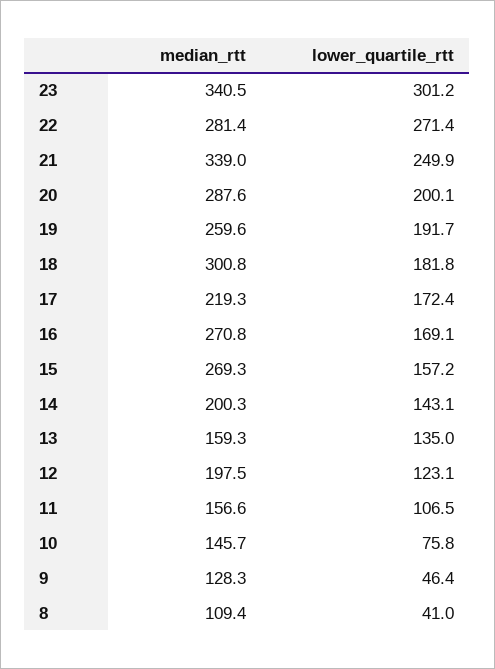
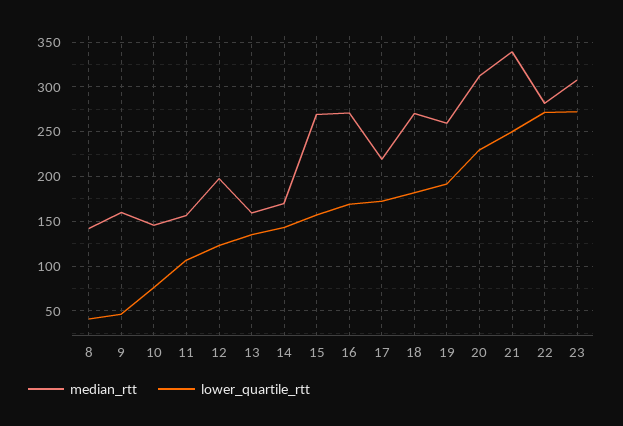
median_rtt, 23: 340.5 -> 310
lower_quartile_rtt, 23: 301.2 -> 270
median_rtt, 20: 287.6 -> 310
lower_quartile_rtt, 20: 200.1 -> 230
median_rtt, 18: 300.8 -> 270
median_rtt, 14: 200.3 -> 170
median_rtt, 9: 128.3 -> 160
median_rtt, 8: 109.4 -> 140

